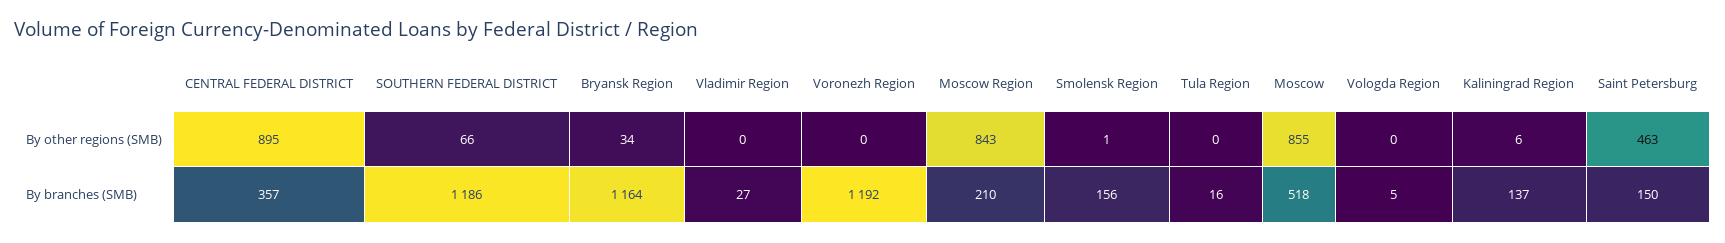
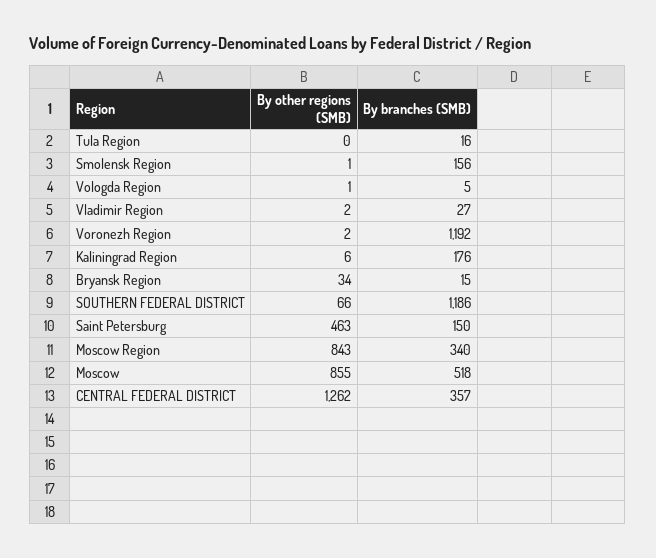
CENTRAL FEDERAL DISTRICT, By other regions (SMB): 895 -> 1262
Vladimir Region, By other regions (SMB): 0 -> 2
Voronezh Region, By other regions (SMB): 0 -> 2
Vologda Region, By other regions (SMB): 0 -> 1
Bryansk Region, By branches (SMB): 1164 -> 15
Moscow Region, By branches (SMB): 210 -> 340
Kaliningrad Region, By branches (SMB): 137 -> 176

